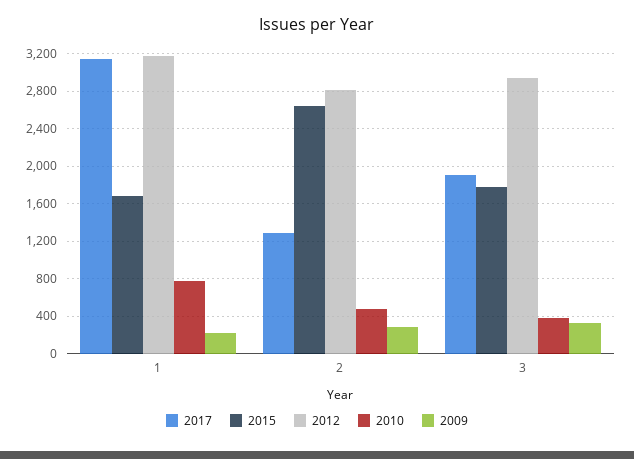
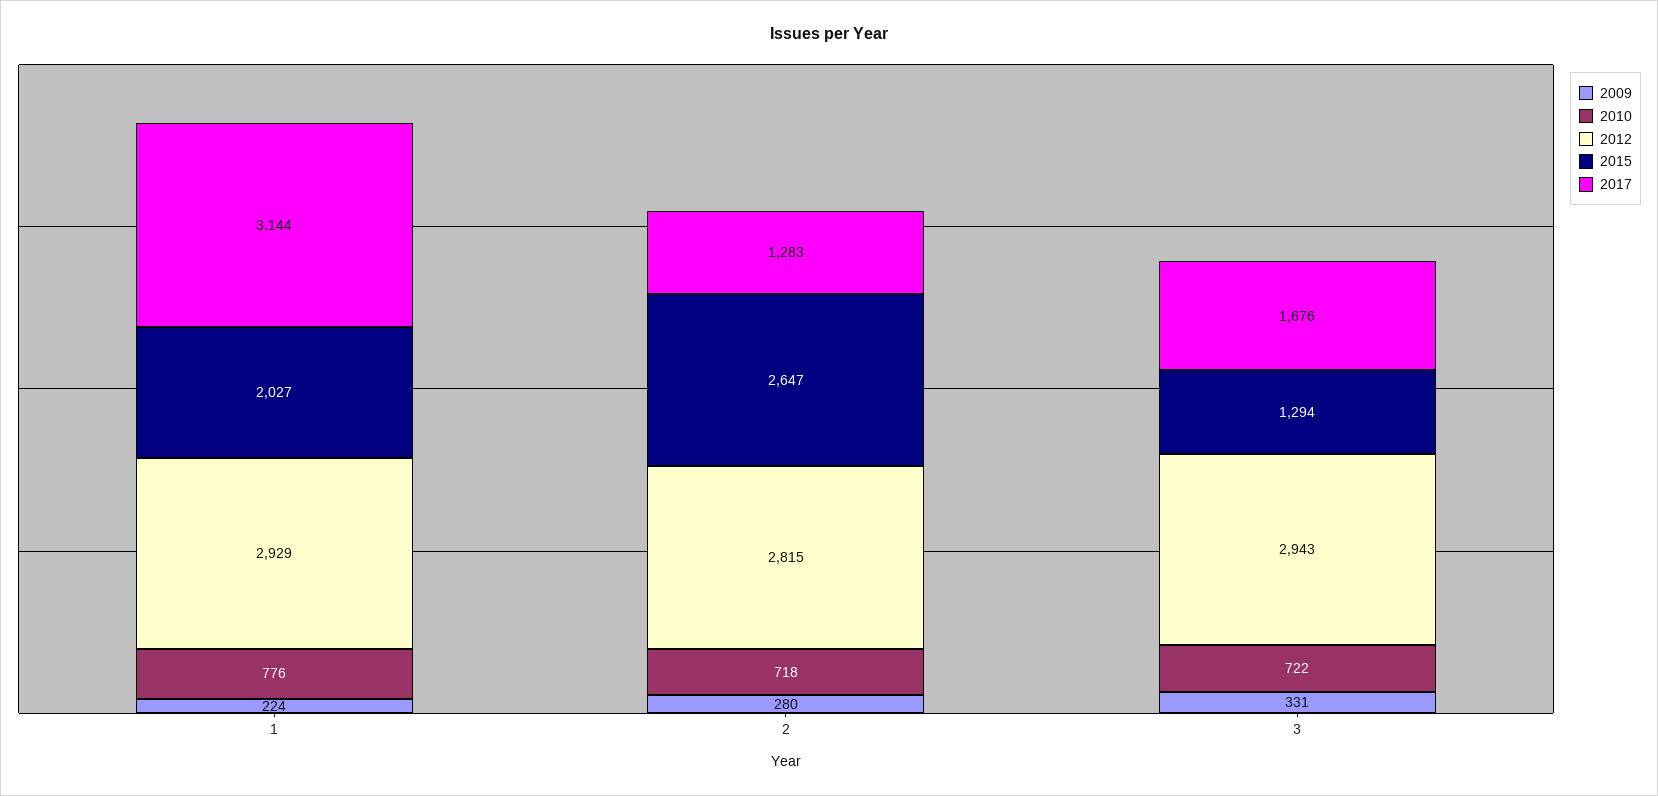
2015, 1: 1700 -> 2027
2012, 1: 3200 -> 2929
2010, 2: 500 -> 718
2017, 3: 1900 -> 1676
2015, 3: 1800 -> 1294
2010, 3: 400 -> 722

